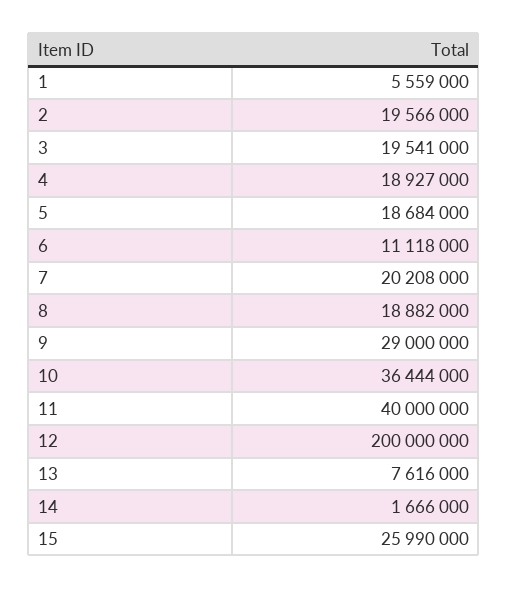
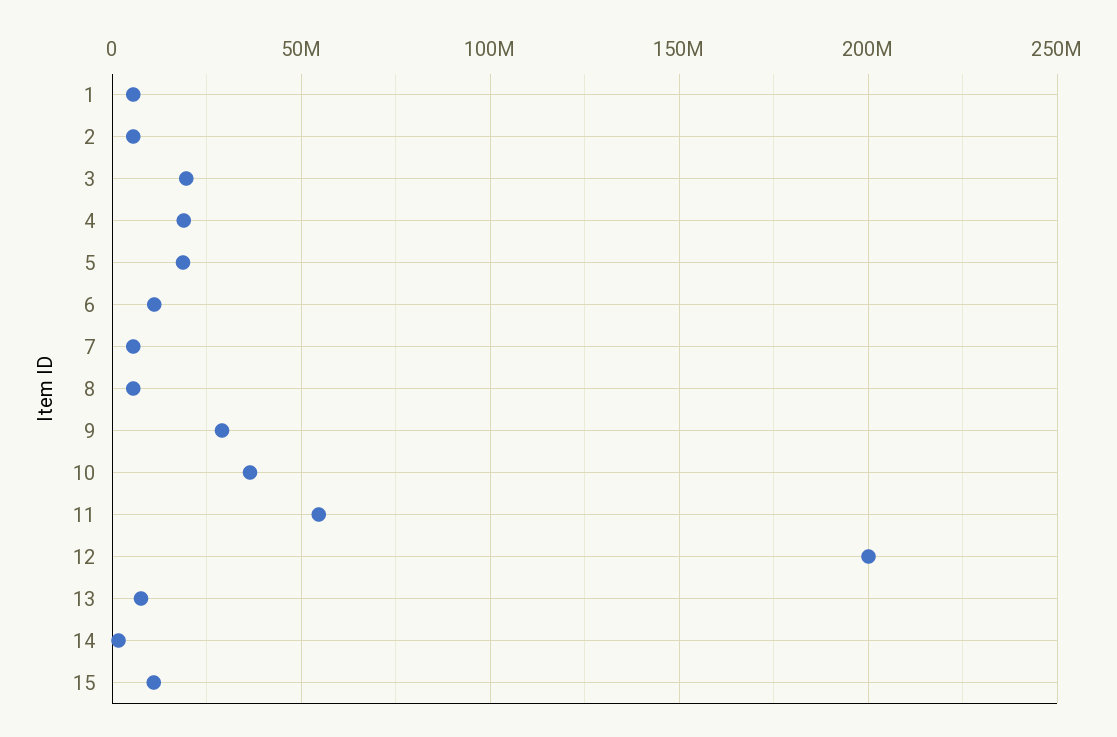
2: 19566000 -> 5000000
7: 20208000 -> 5000000
8: 18882000 -> 5000000
11: 40000000 -> 55000000
15: 25990000 -> 10000000

